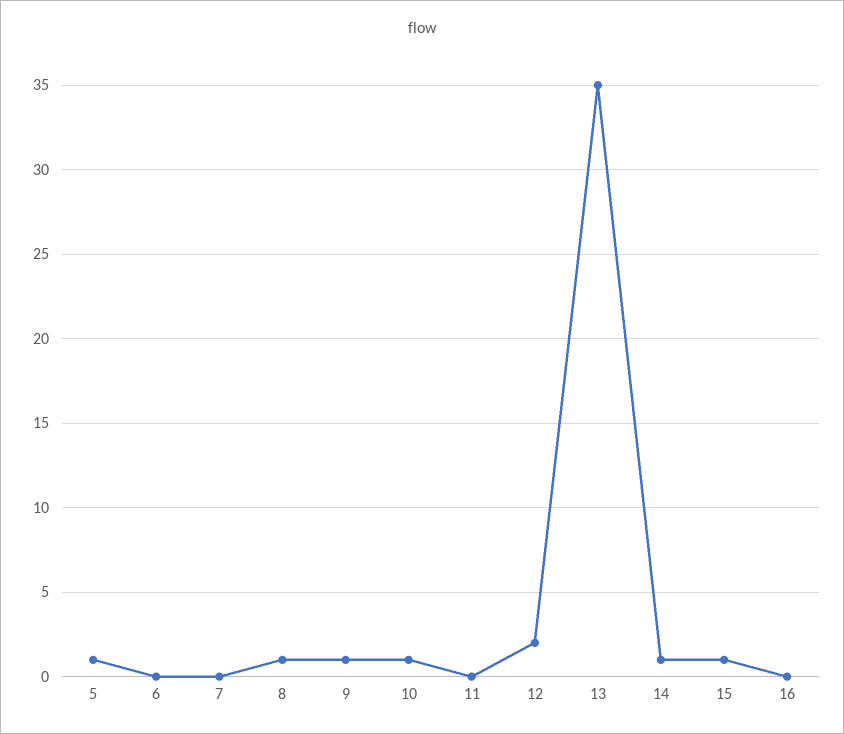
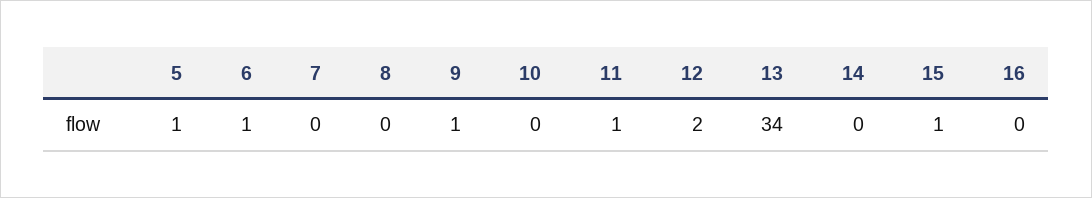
6: 0 -> 1
8: 1 -> 0
10: 1 -> 0
11: 0 -> 1
13: 35 -> 34
14: 1 -> 0

